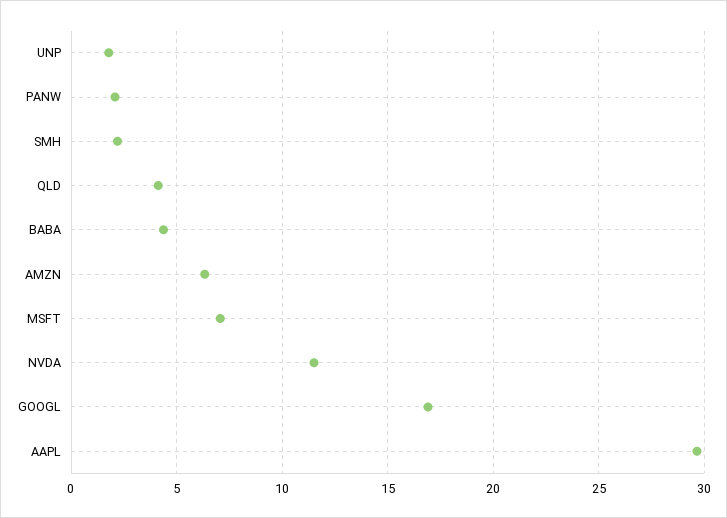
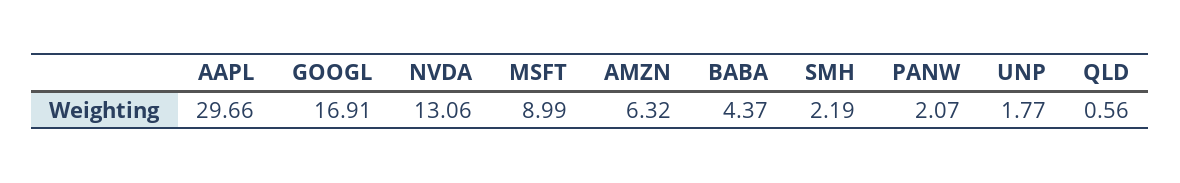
QLD: 4 -> 0.56
MSFT: 7 -> 8.99
NVDA: 11.5 -> 13.06

